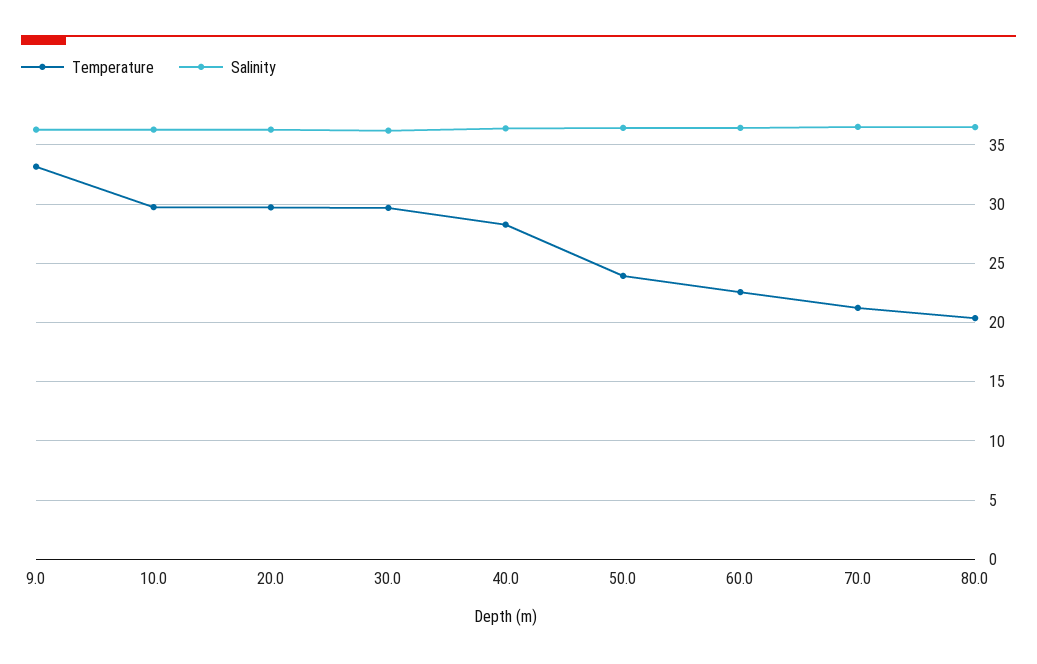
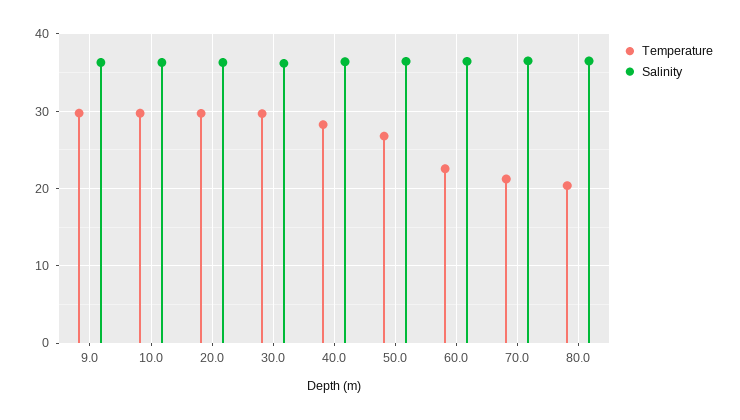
Temperature, 9.0: 33 -> 30
Temperature, 50.0: 24 -> 27

